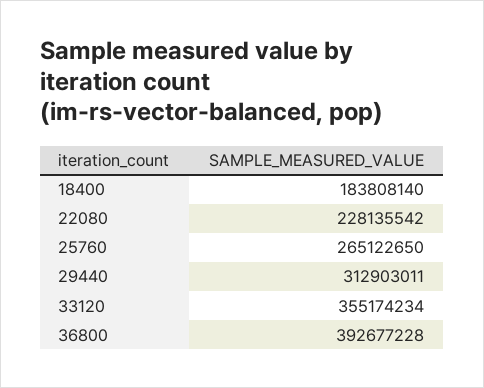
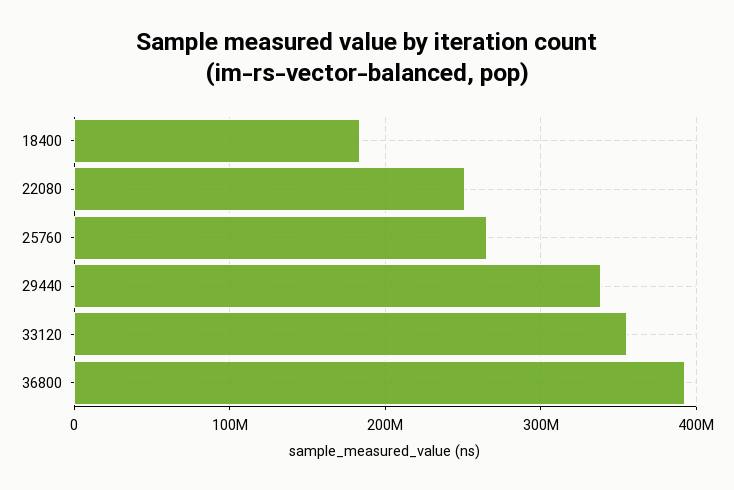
22080: 228135542 -> 250000000
29440: 312903011 -> 340000000

